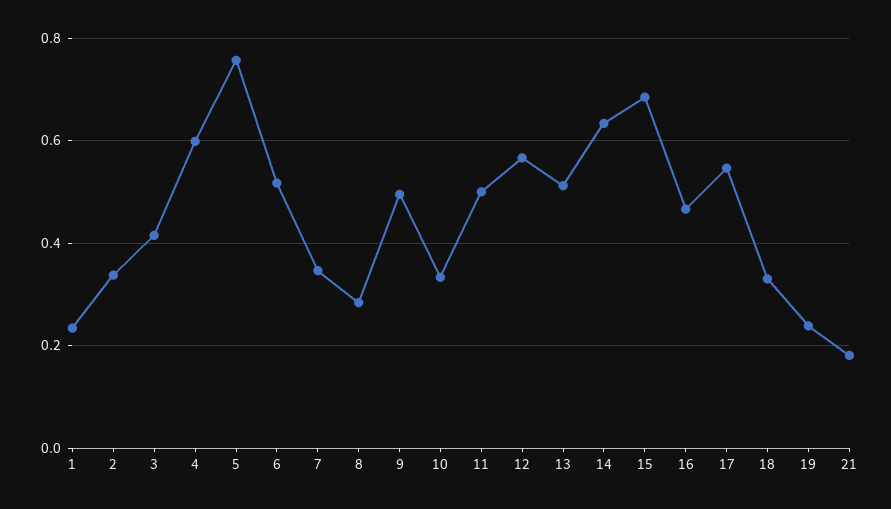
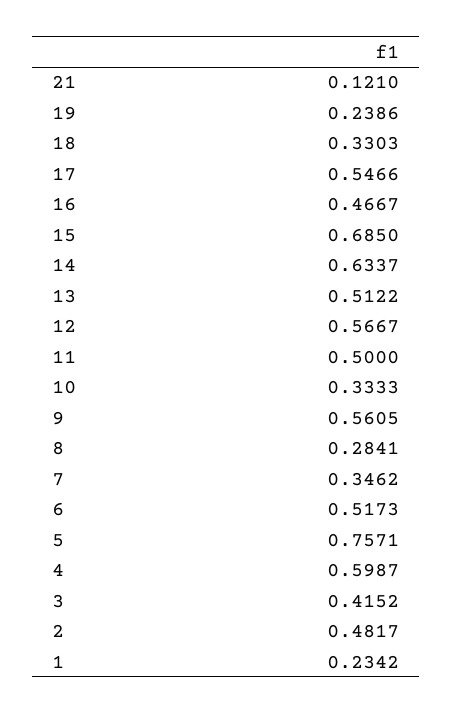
2: 0.34 -> 0.4817
9: 0.5 -> 0.5605
21: 0.18 -> 0.121

